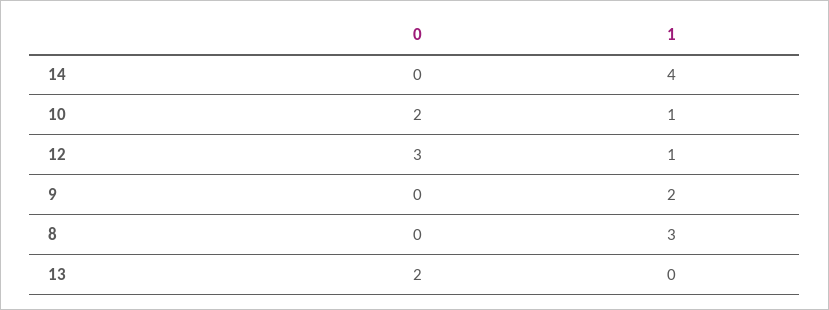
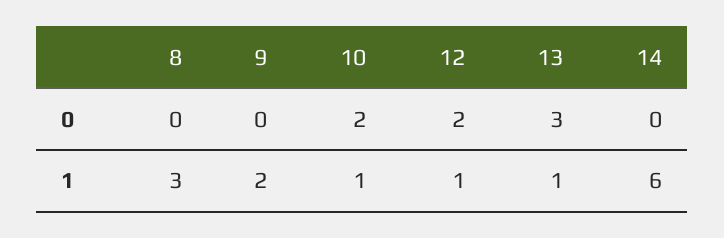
1, 14: 4 -> 6
0, 12: 3 -> 2
0, 13: 2 -> 3
1, 13: 0 -> 1

